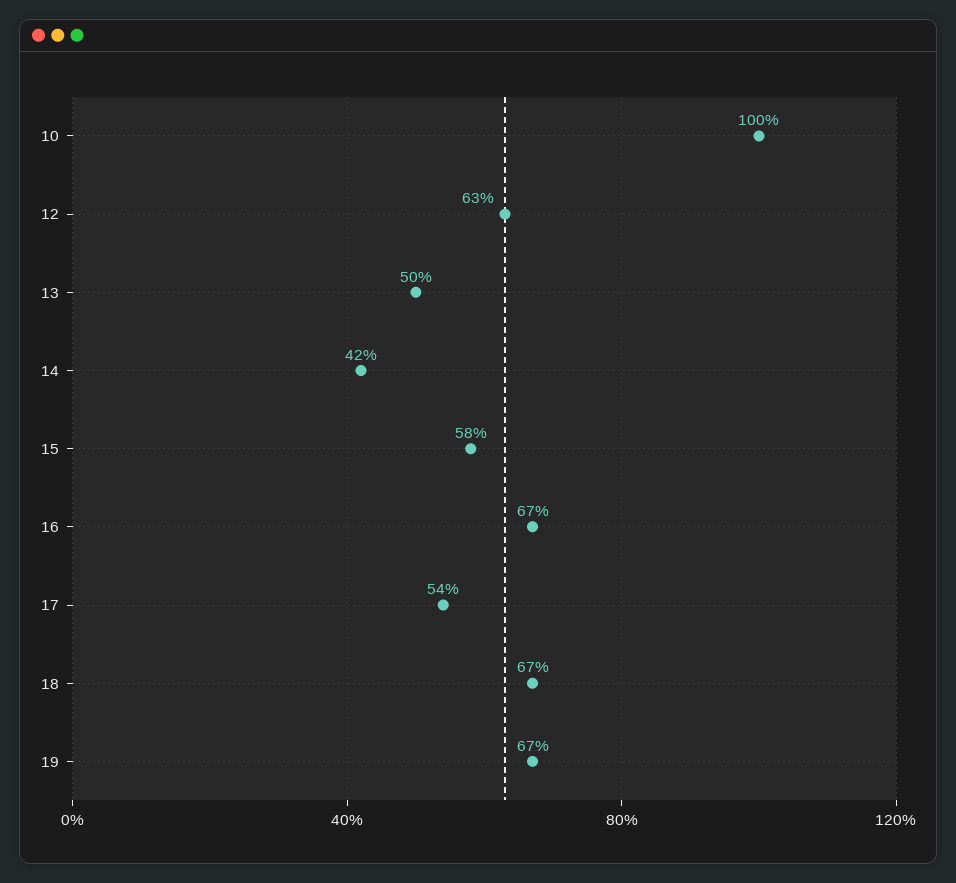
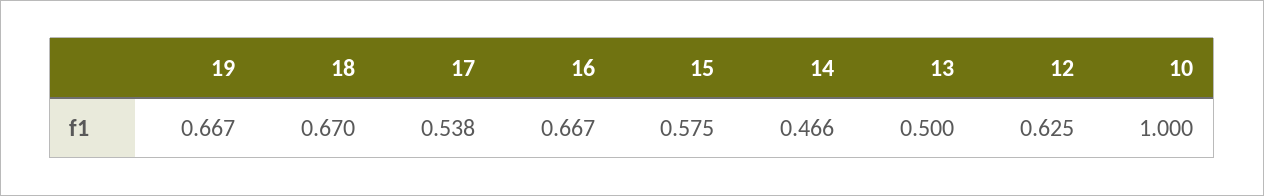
14: 0.42 -> 0.466

